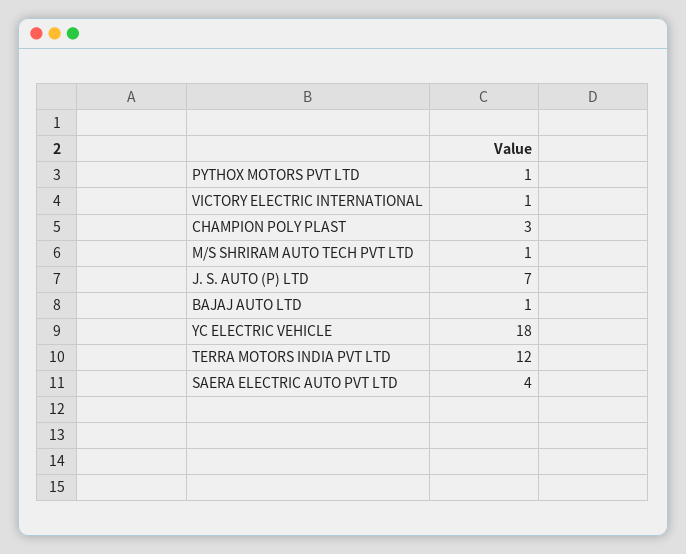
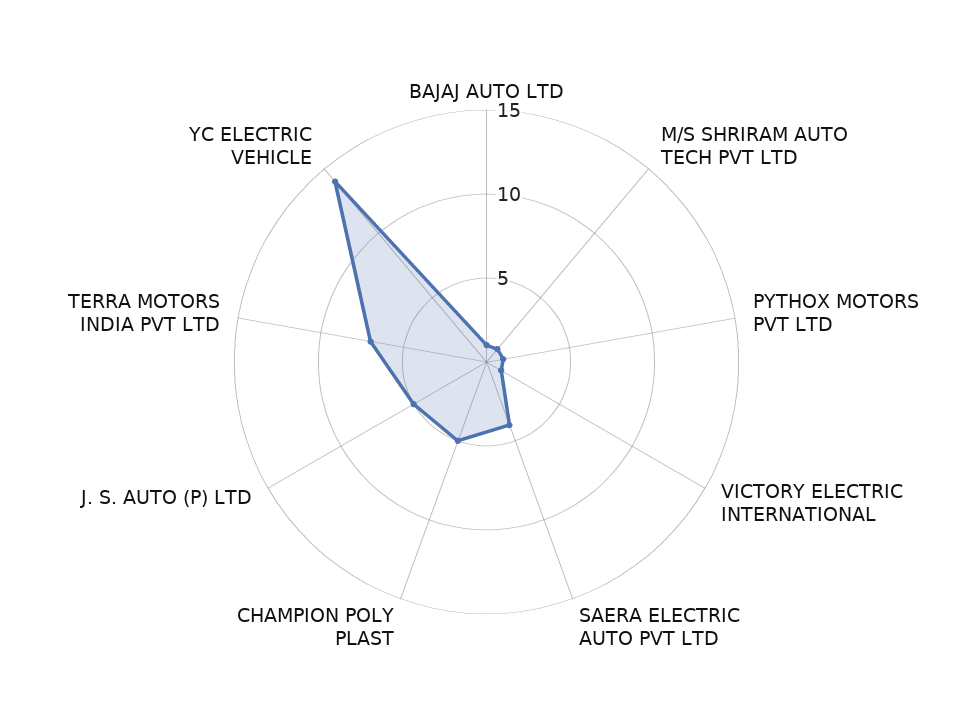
CHAMPION POLY PLAST: 3 -> 5
J. S. AUTO (P) LTD: 7 -> 5
YC ELECTRIC VEHICLE: 18 -> 14
TERRA MOTORS INDIA PVT LTD: 12 -> 7

